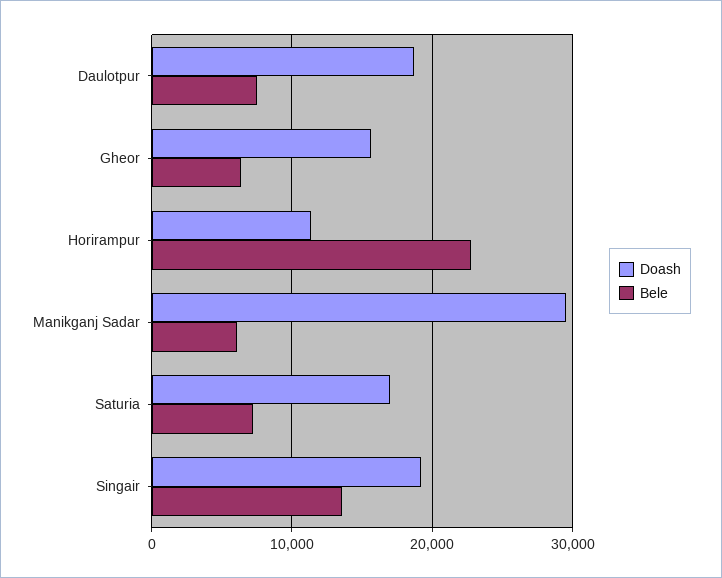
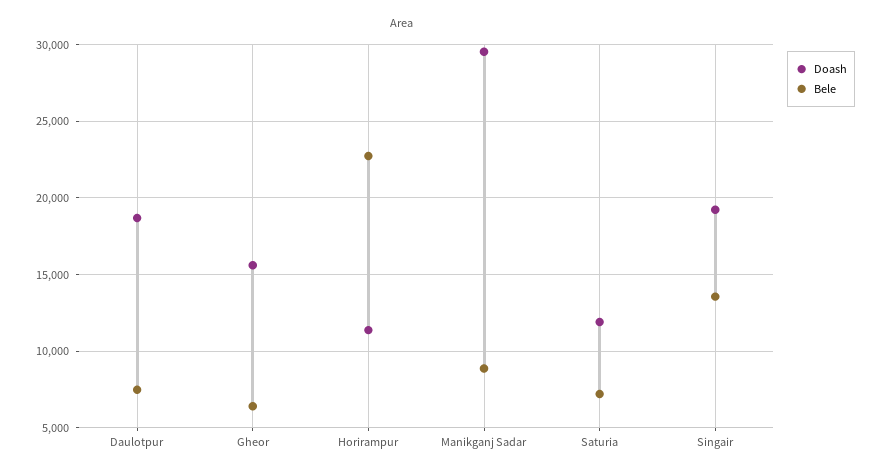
Bele, Manikganj Sadar: 6000 -> 9000
Doash, Saturia: 17000 -> 12000

